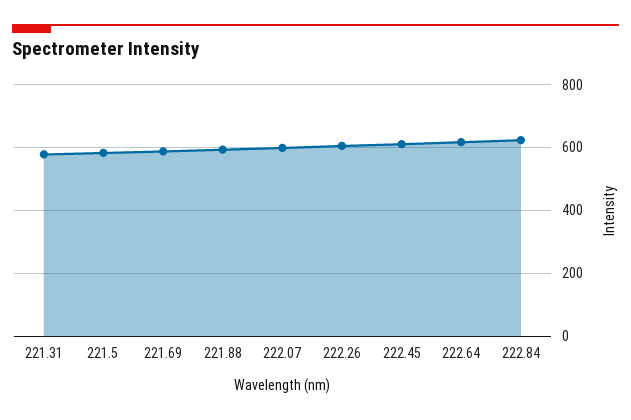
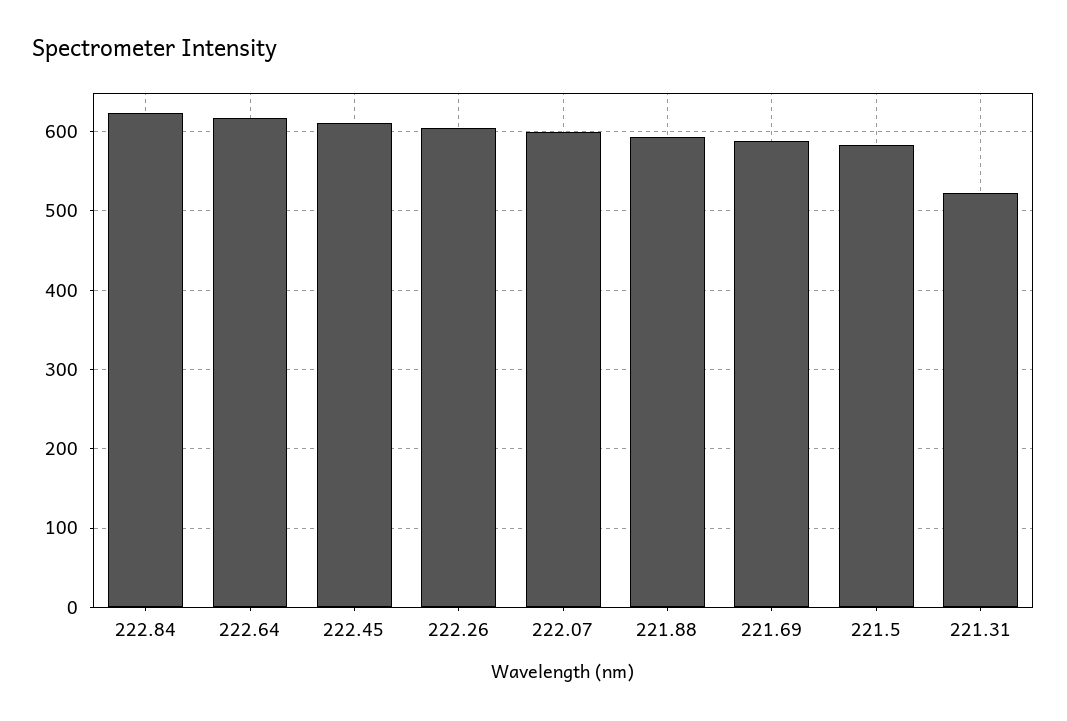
221.31: 580 -> 520

